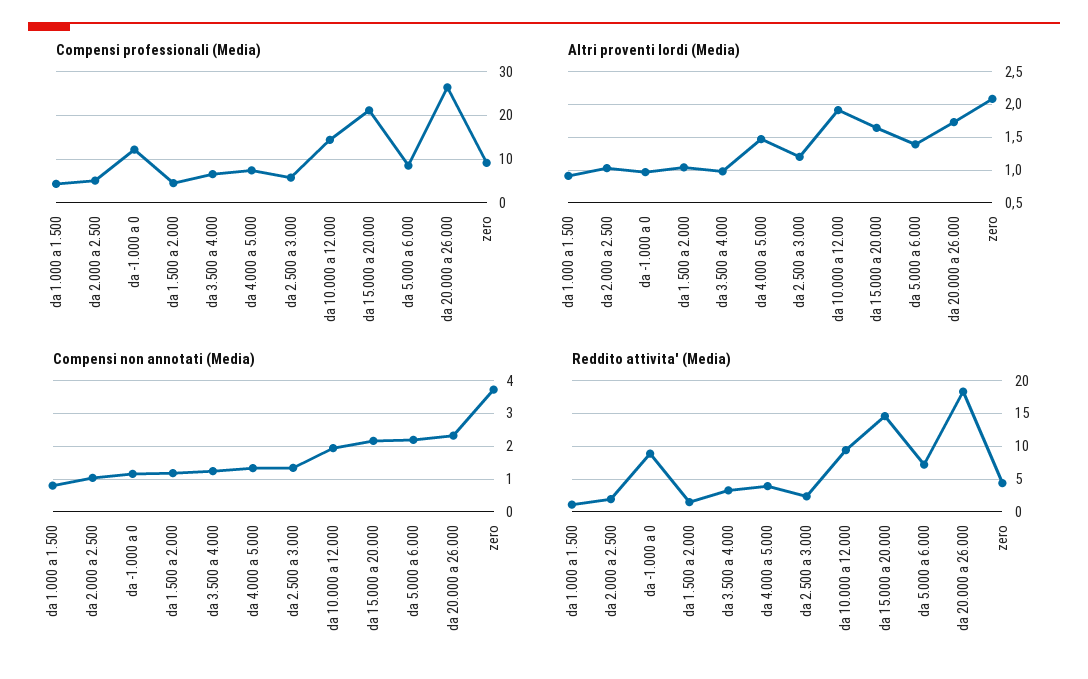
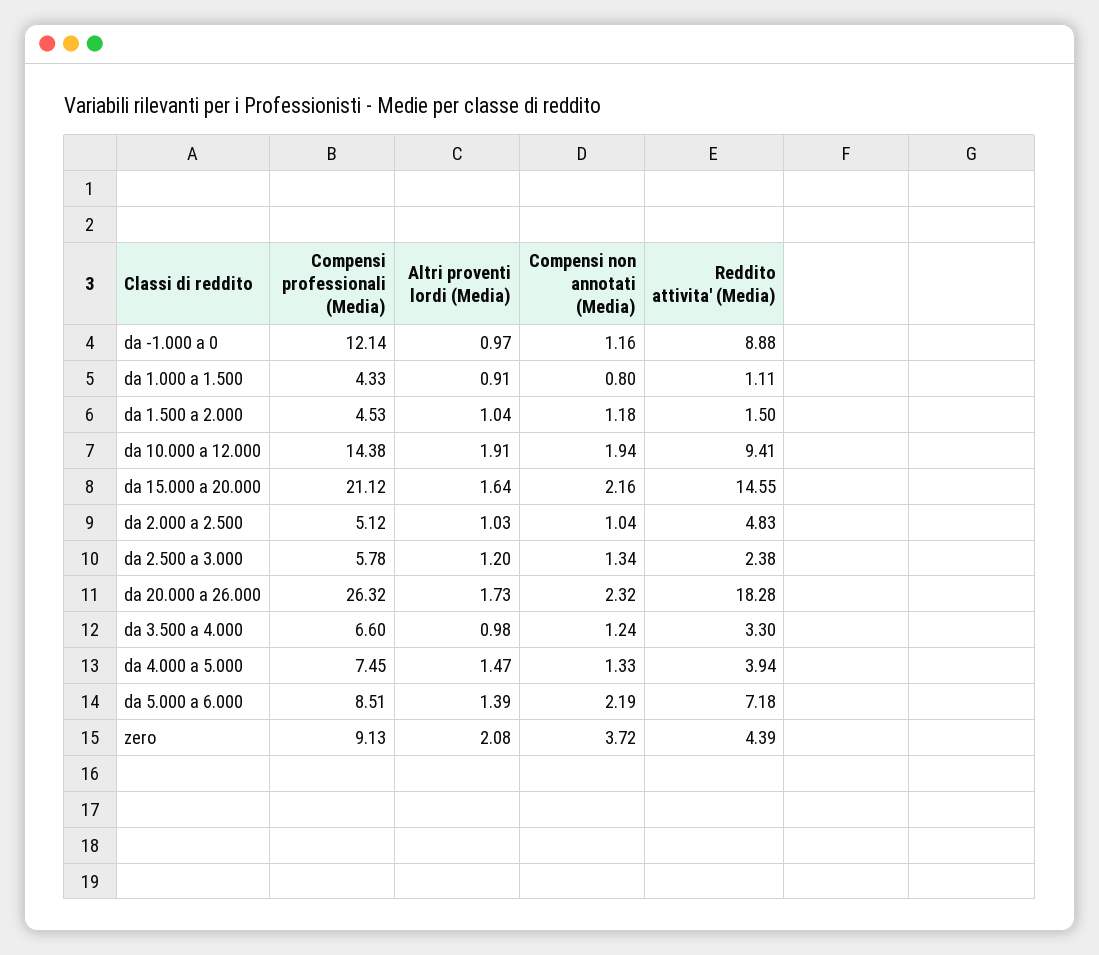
Reddito attivita' (Media), da 2.000 a 2.500: 2 -> 4.83

